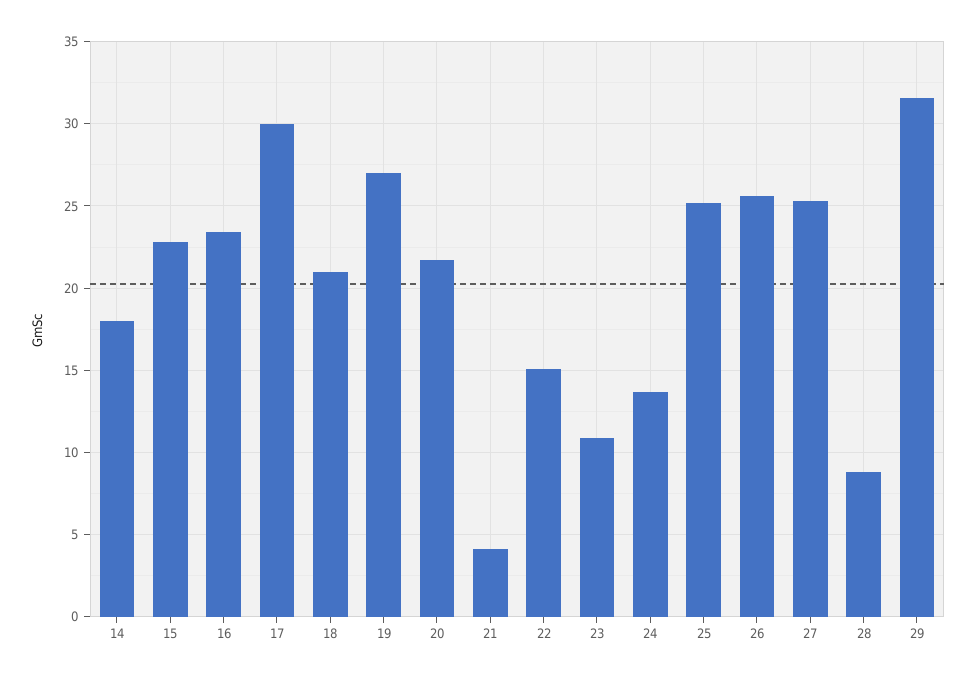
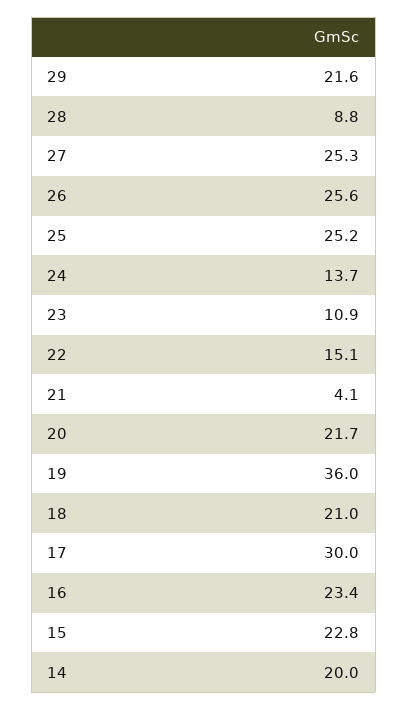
14: 18 -> 20
19: 27 -> 36
29: 31.5 -> 21.6

